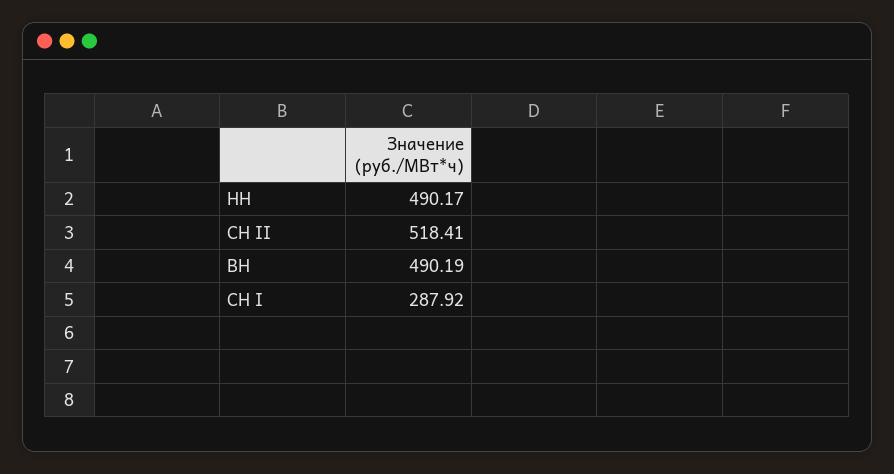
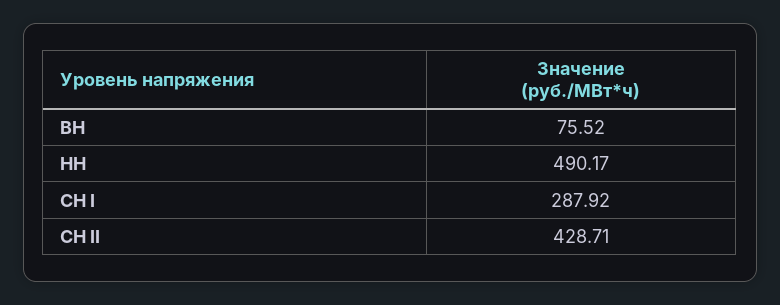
СН II: 518.41 -> 428.71
ВН: 490.19 -> 75.52

